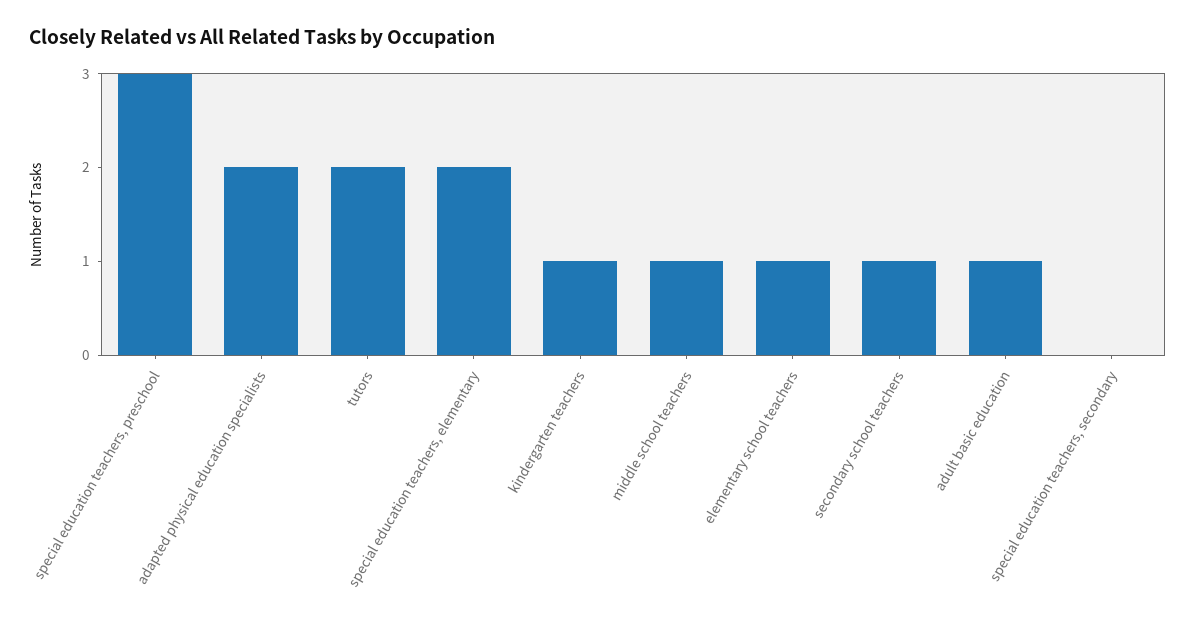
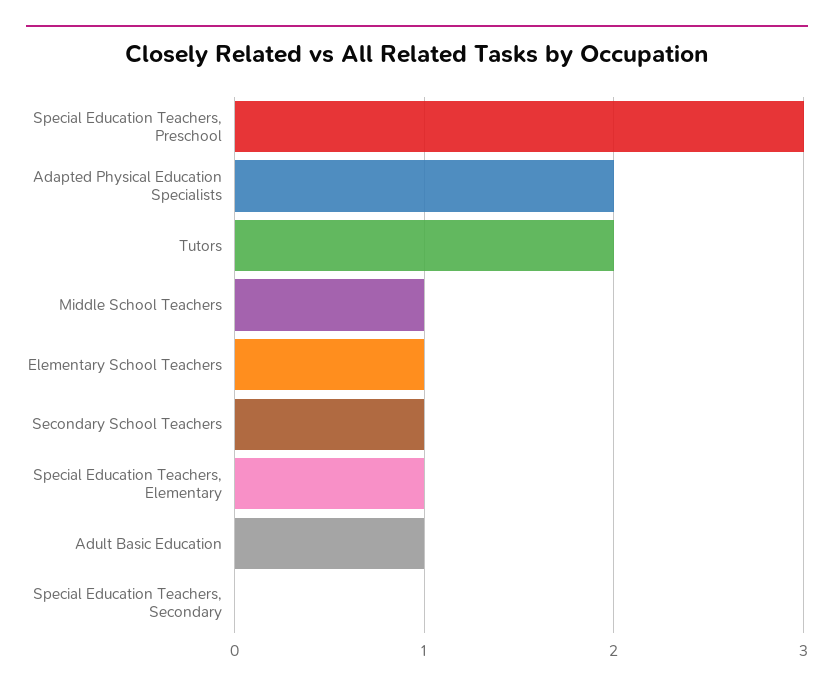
special education teachers, elementary: 2 -> 1
kindergarten teachers: 1 -> none

